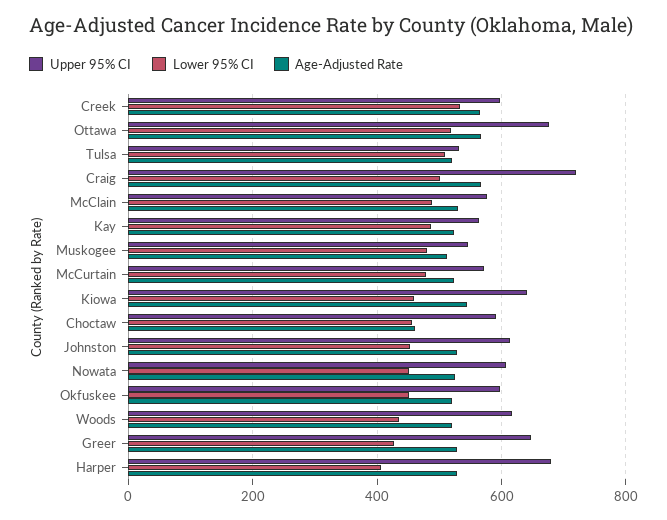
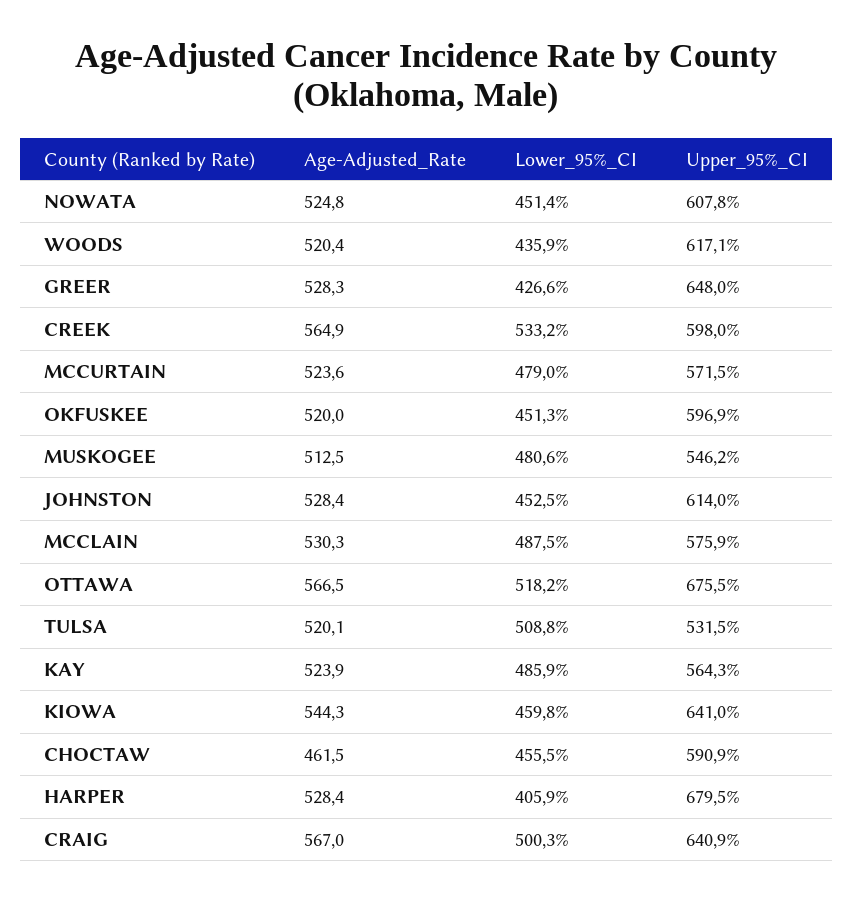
Upper 95% CI, Craig: 720 -> 640.9

